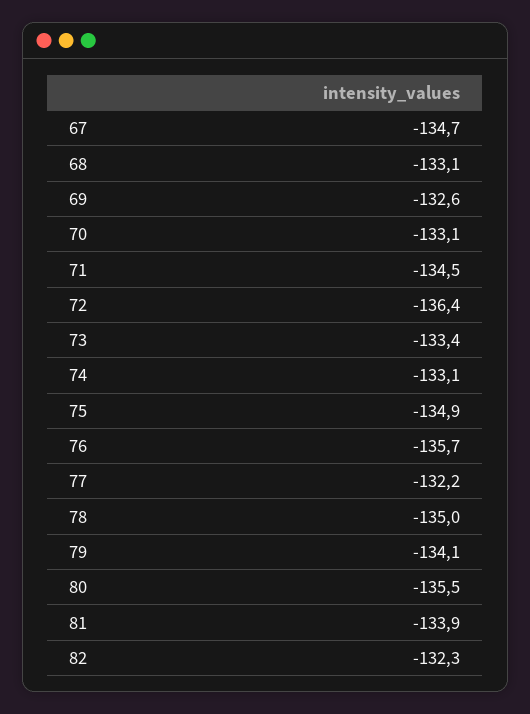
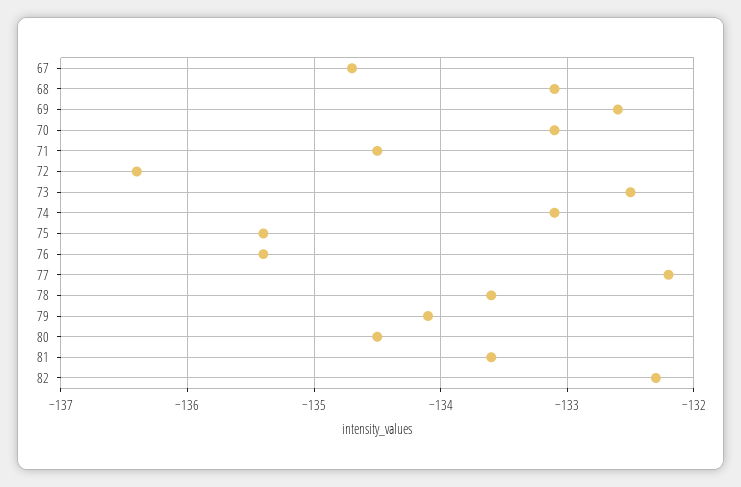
73: -133.4 -> -132.5
75: -134.9 -> -135.4
76: -135.7 -> -135.4
78: -135 -> -133.6
80: -135.5 -> -134.5
81: -133.9 -> -133.6

